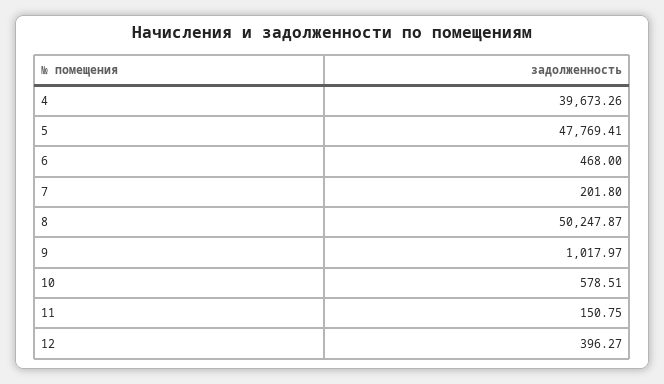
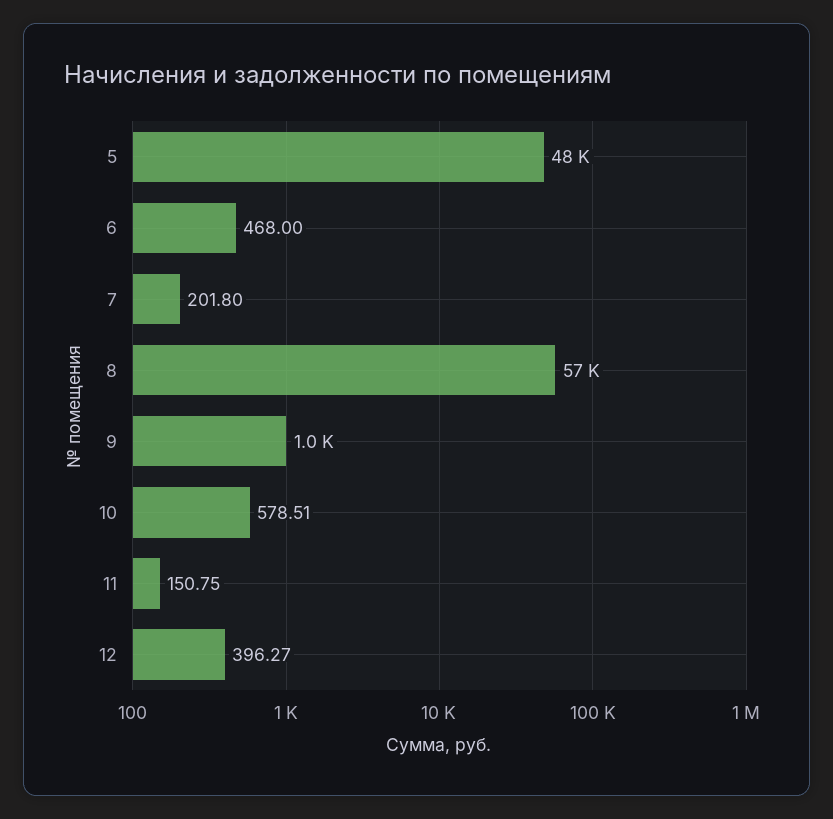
4: 39673.26 -> none
8: 50247.87 -> 57000

